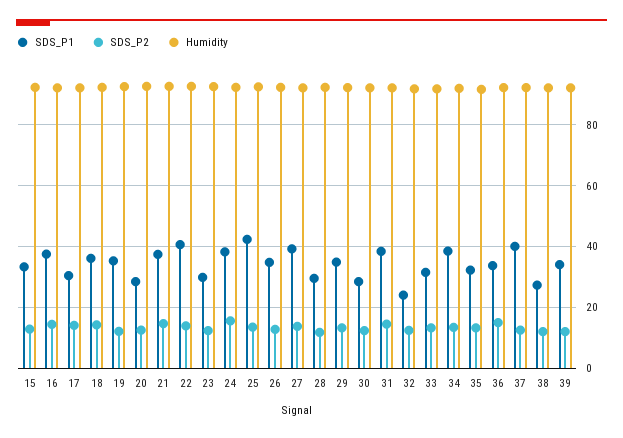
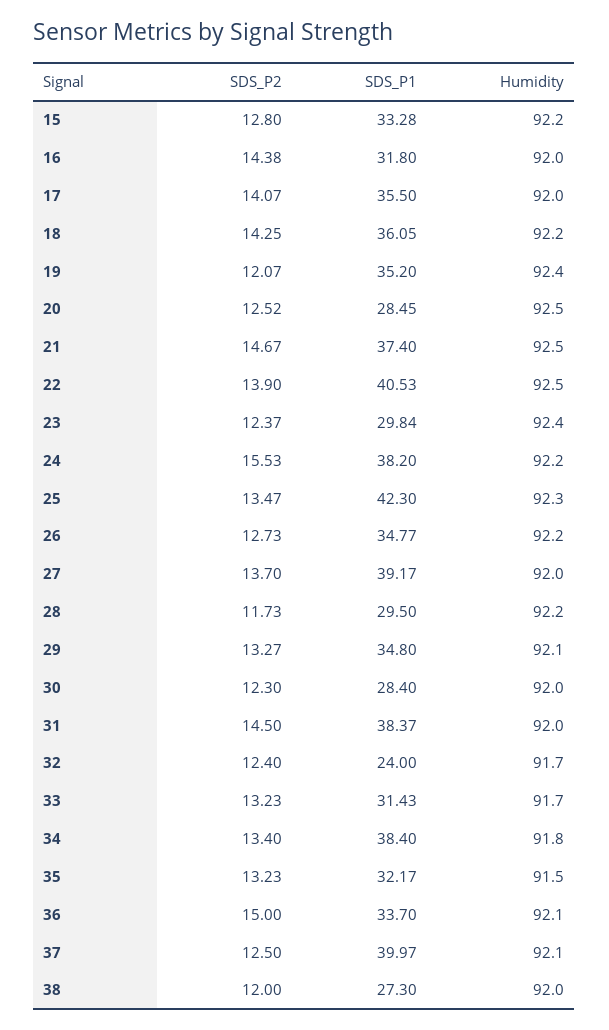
SDS_P1, 16: 38 -> 31.8
SDS_P1, 17: 30 -> 35.5
SDS_P1, 39: 34 -> none
SDS_P2, 39: 12 -> none
Humidity, 39: 92 -> none

